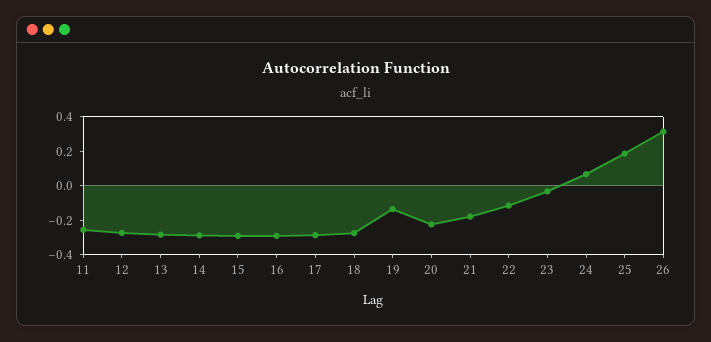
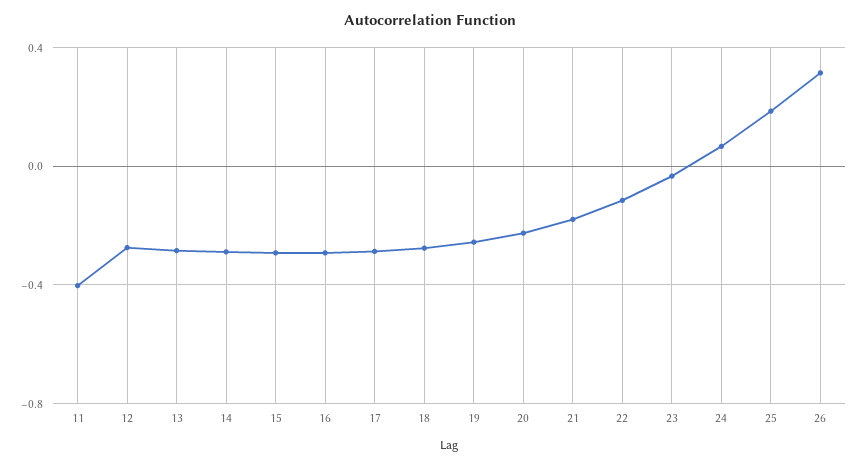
11: -0.25 -> -0.4
19: -0.15 -> -0.25

